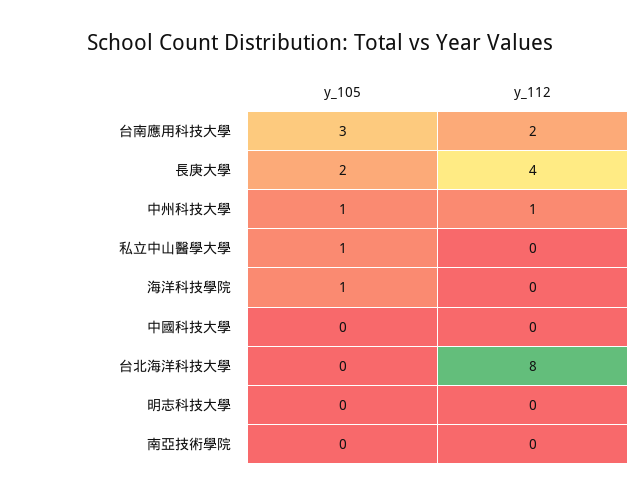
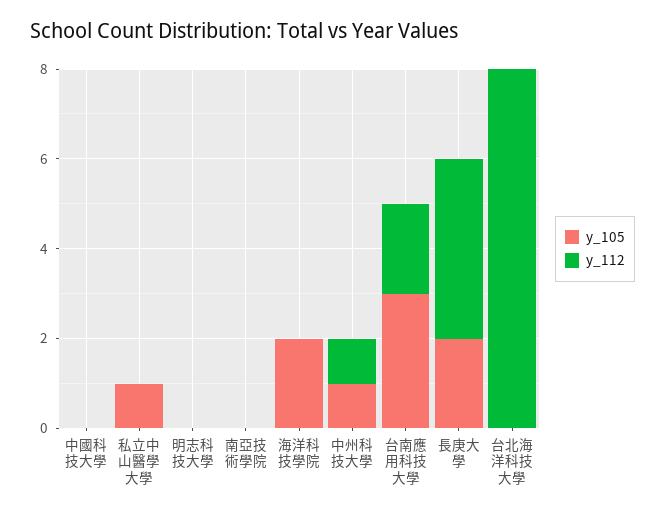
y_105, 海洋科技學院: 1 -> 2

